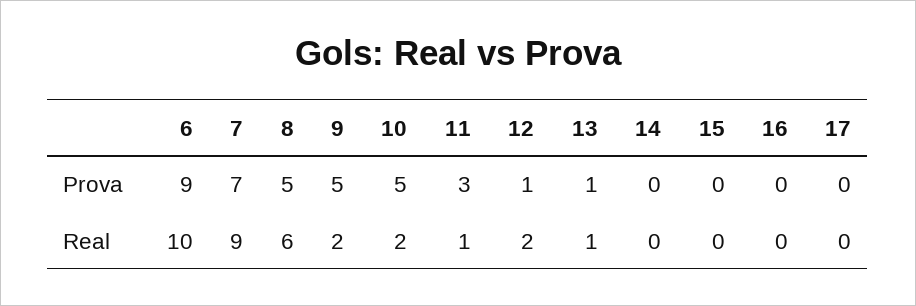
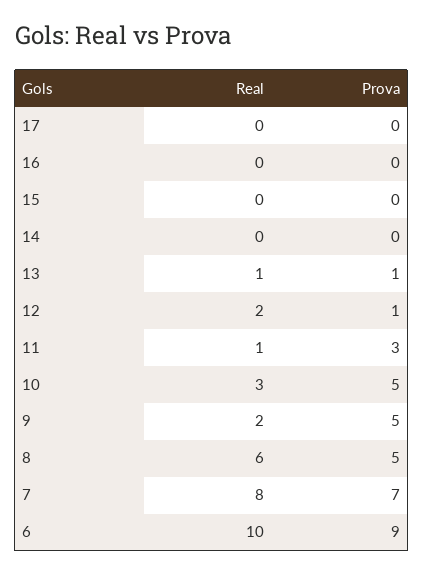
7, Real: 9 -> 8
10, Real: 2 -> 3

